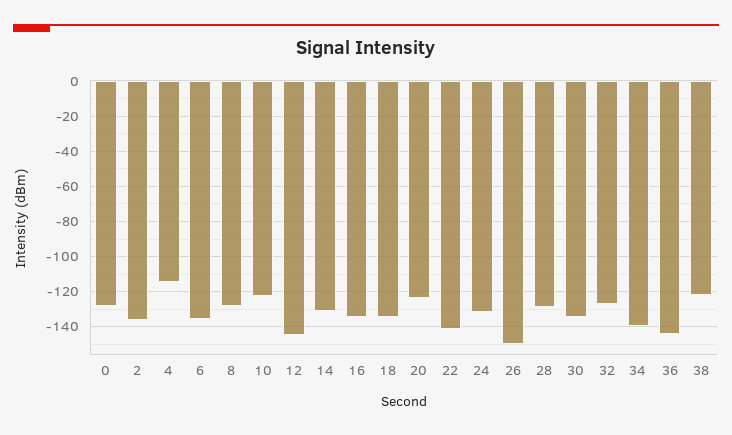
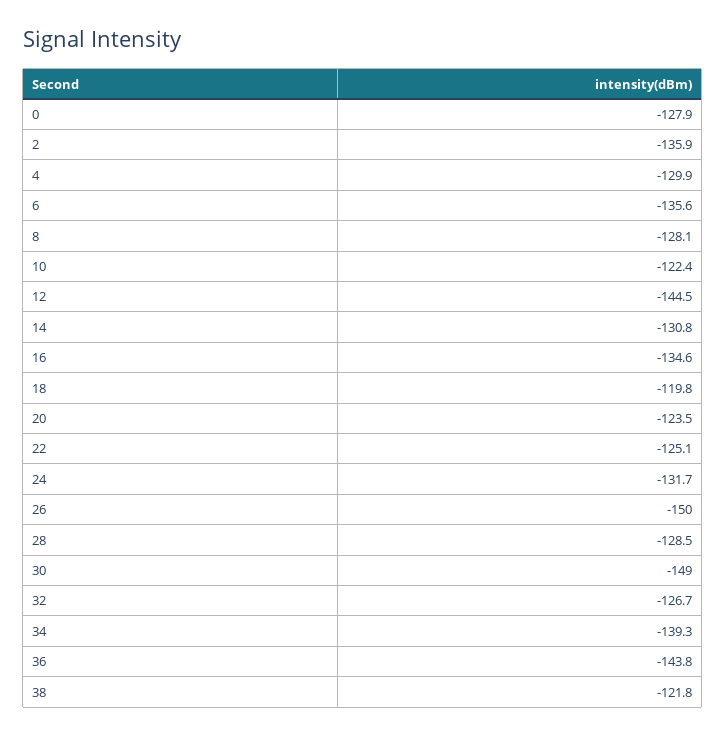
4: -115 -> -129.9
18: -135 -> -119.8
22: -140 -> -125.1
30: -135 -> -149

